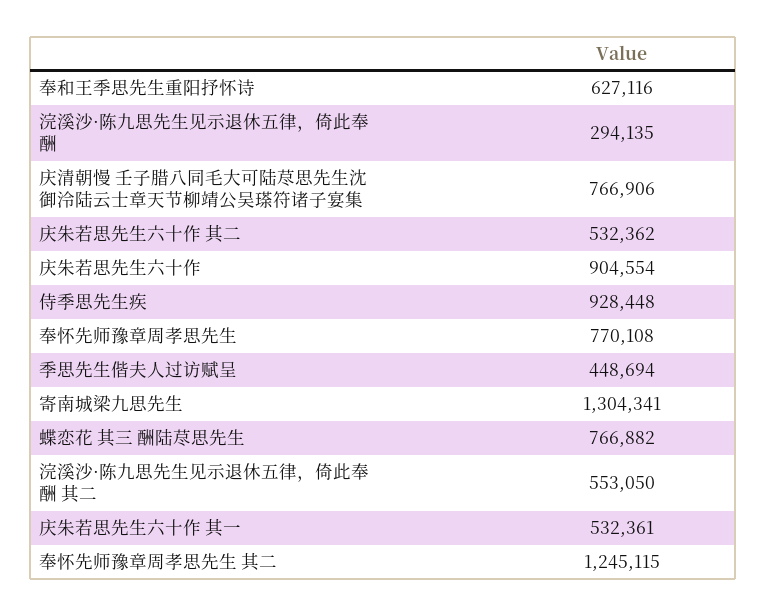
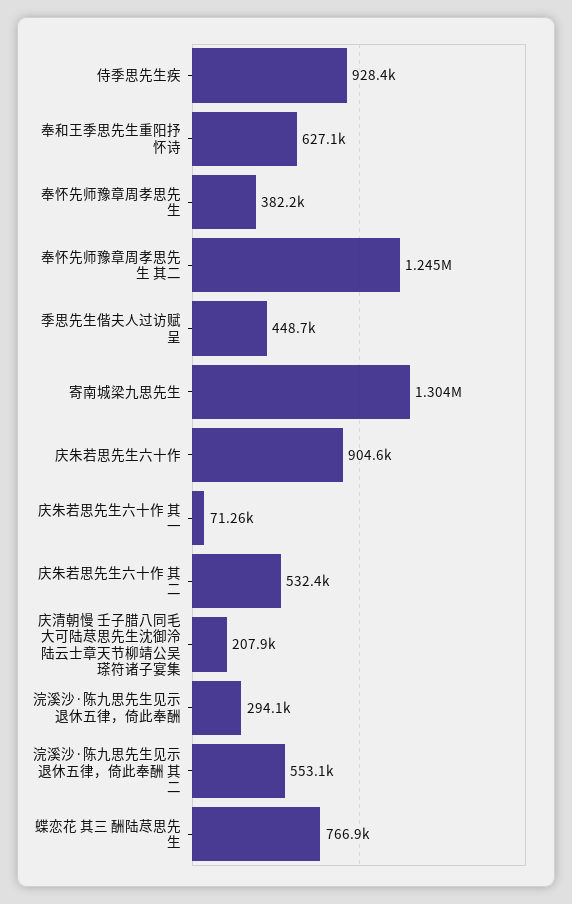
庆清朝慢 壬子腊八同毛大可陆荩思先生沈御泠陆云士章天节柳靖公吴瑹符诸子宴集: 766906 -> 207900
奉怀先师豫章周孝思先生: 770108 -> 382200
庆朱若思先生六十作 其一: 532361 -> 71260

